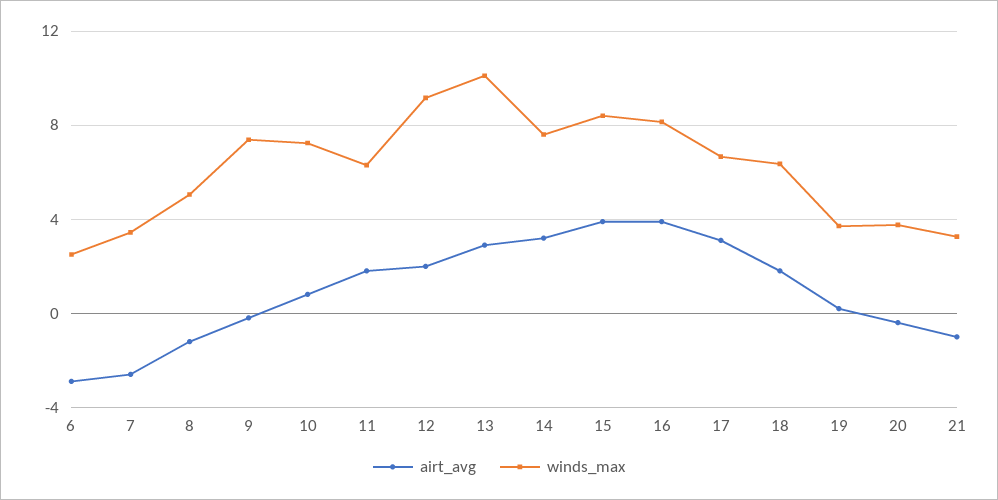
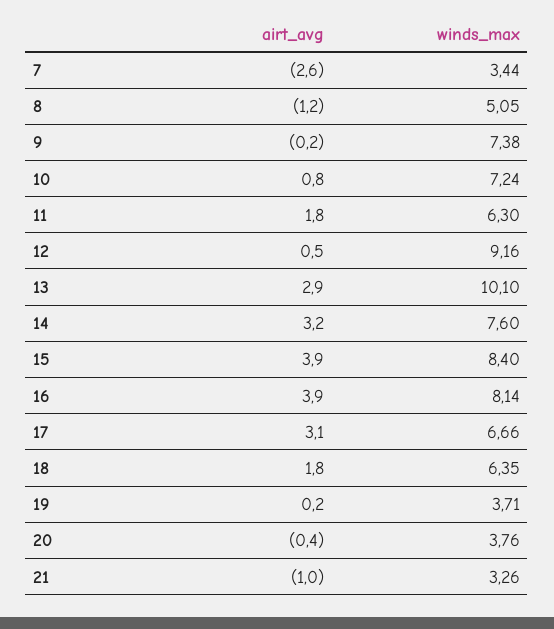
airt_avg, 6: -3 -> none
winds_max, 6: 2.5 -> none
airt_avg, 12: 2 -> 0.5

